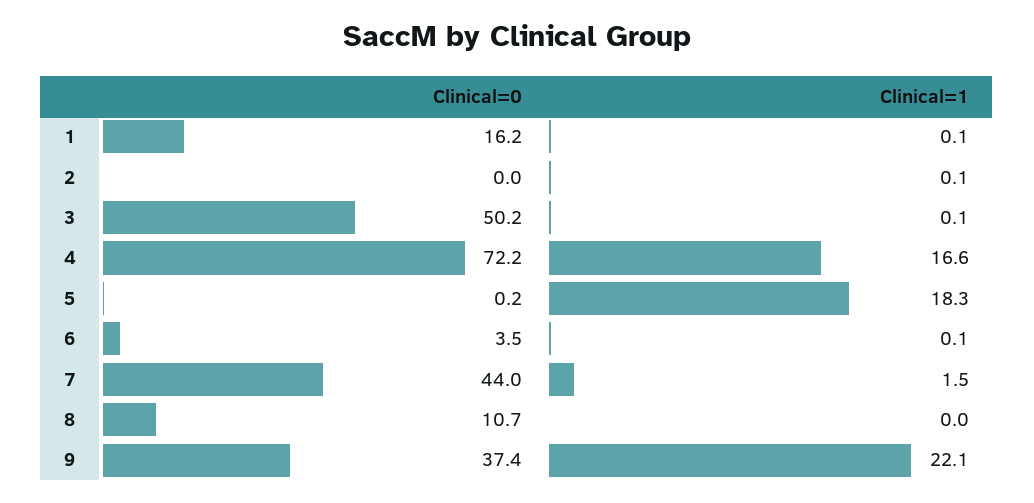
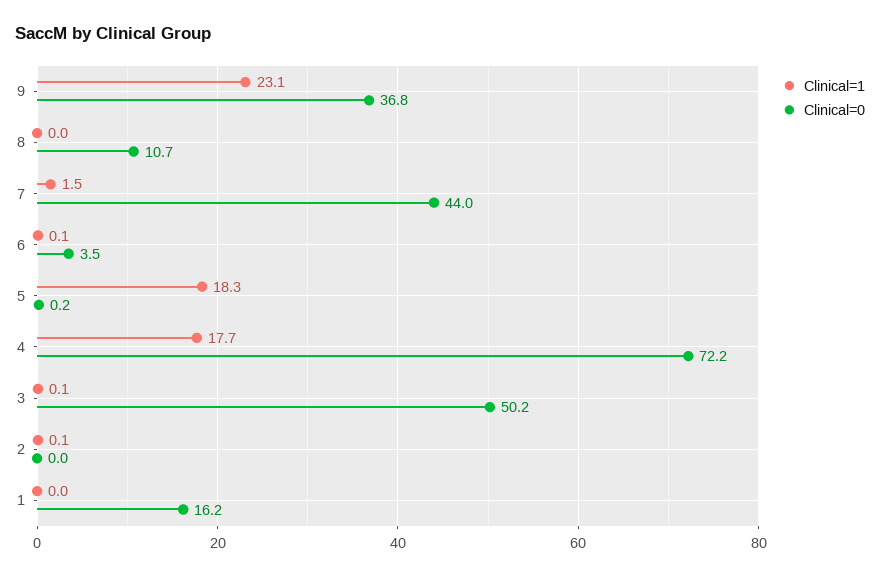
Clinical=1, 1: 0.1 -> 0
Clinical=1, 4: 16.6 -> 17.7
Clinical=0, 9: 37.4 -> 36.8
Clinical=1, 9: 22.1 -> 23.1

